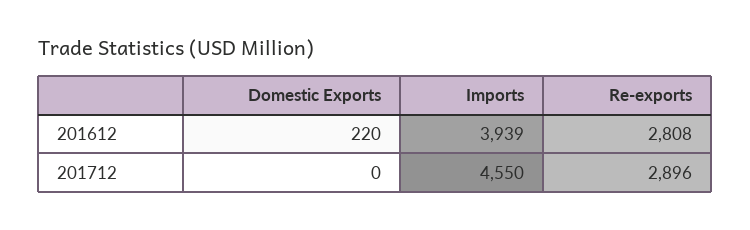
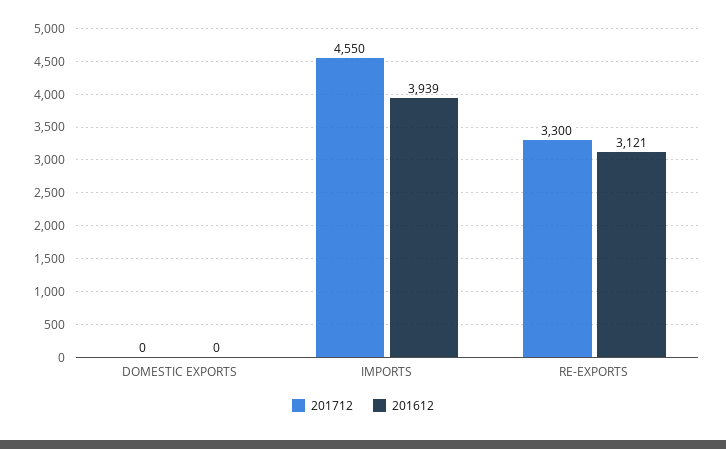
201612, Domestic Exports: 220 -> 0
201612, Re-exports: 2808 -> 3121
201712, Re-exports: 2896 -> 3300

